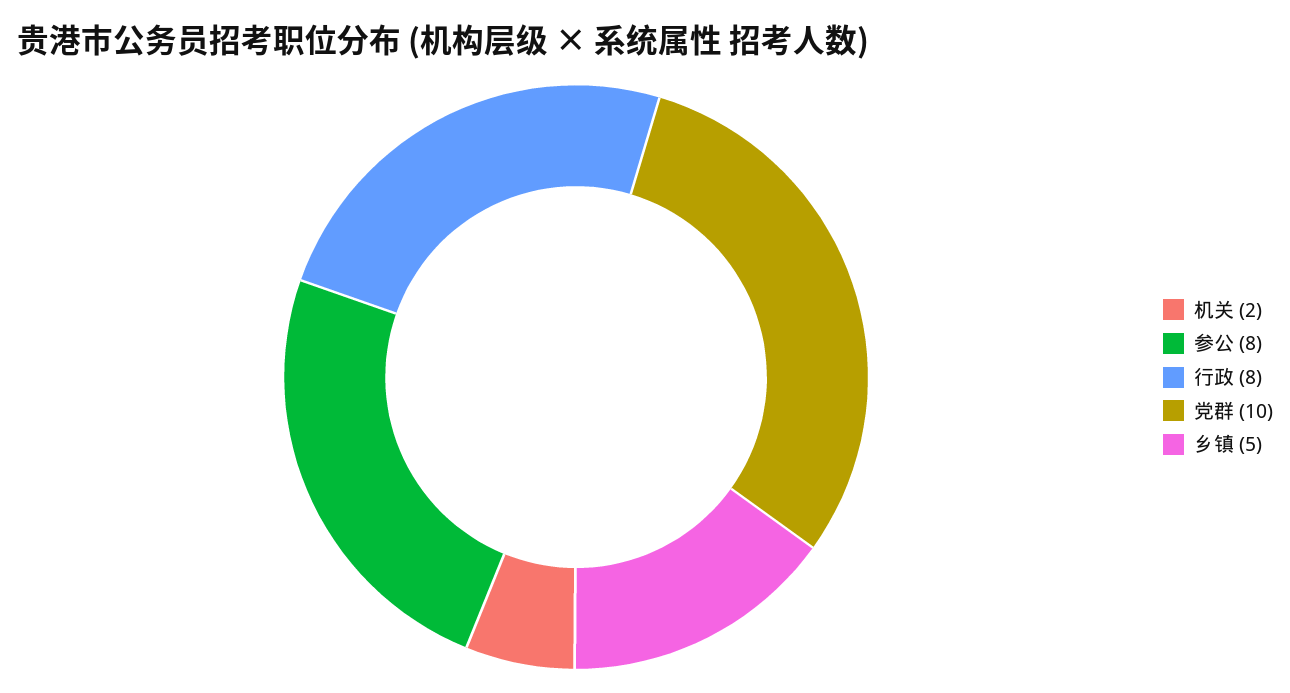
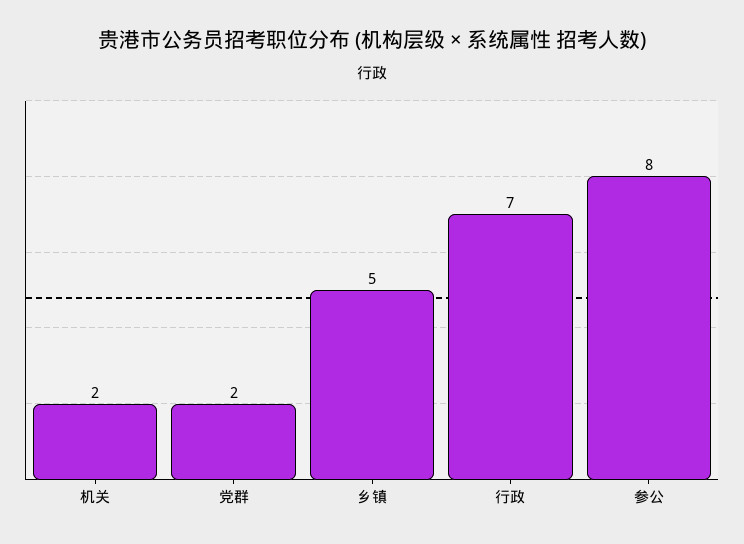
行政: 8 -> 7
党群: 10 -> 2

